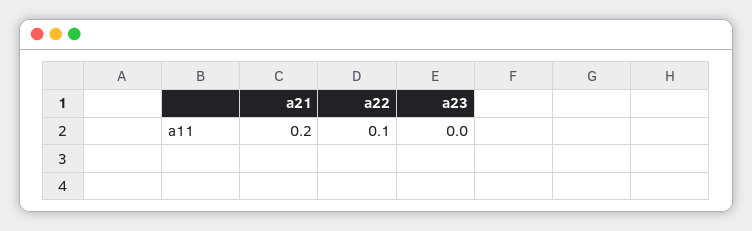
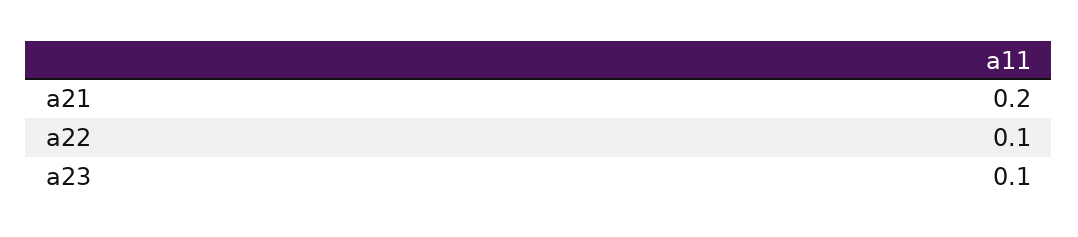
a23: 0 -> 0.1

